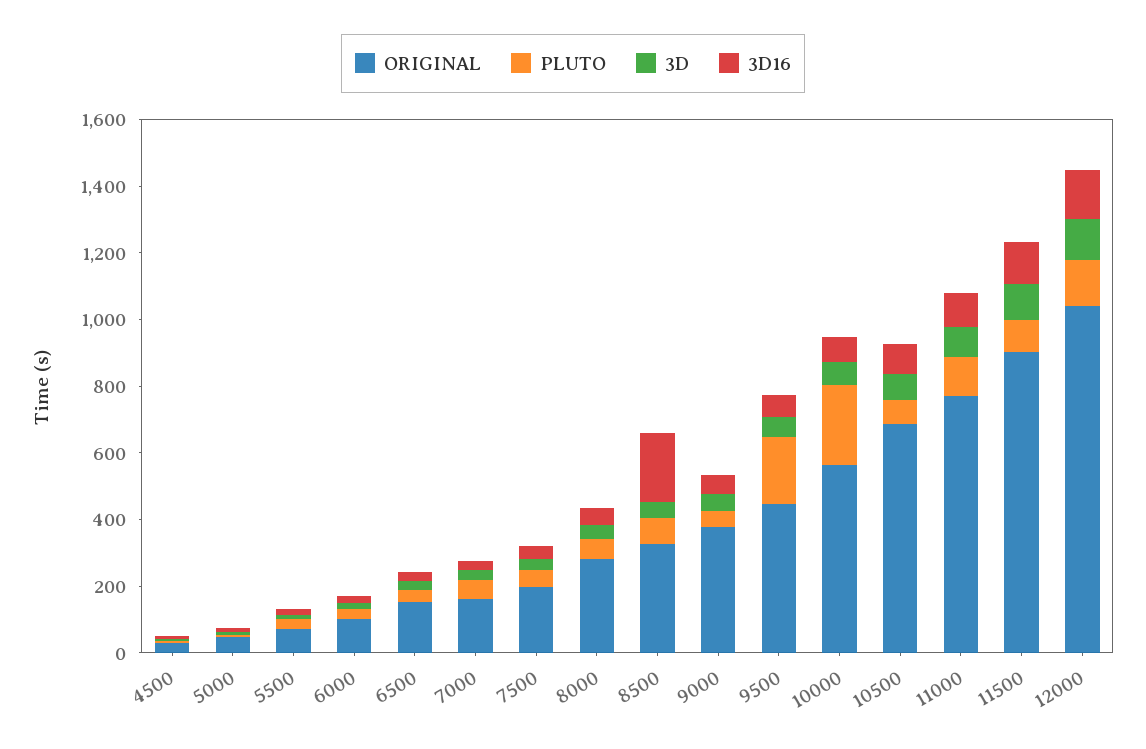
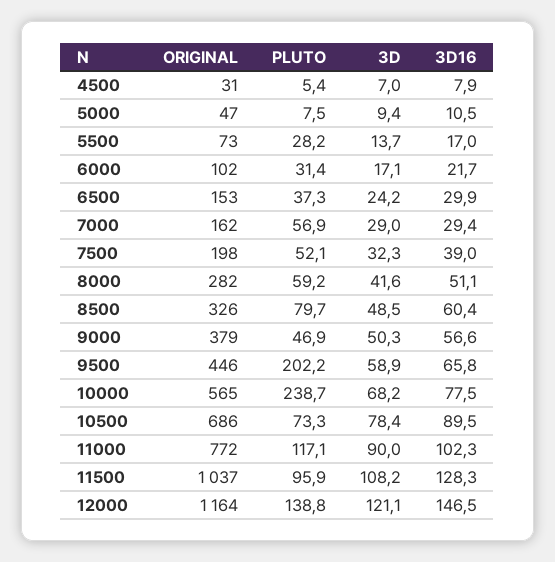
3D16, 8500: 200 -> 60.4
ORIGINAL, 11500: 900 -> 1037
ORIGINAL, 12000: 1050 -> 1164

